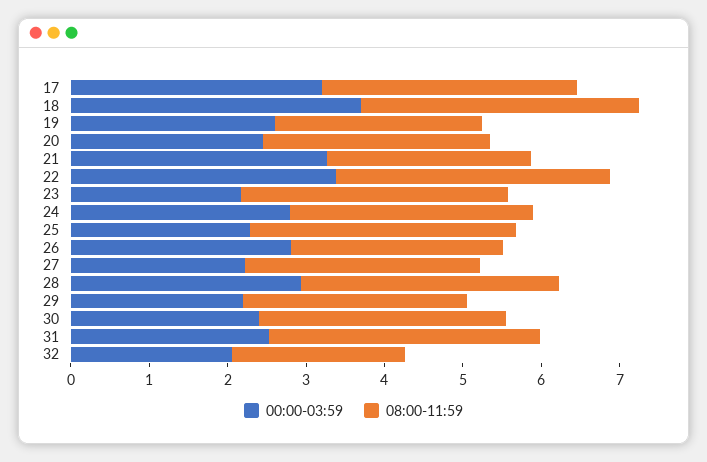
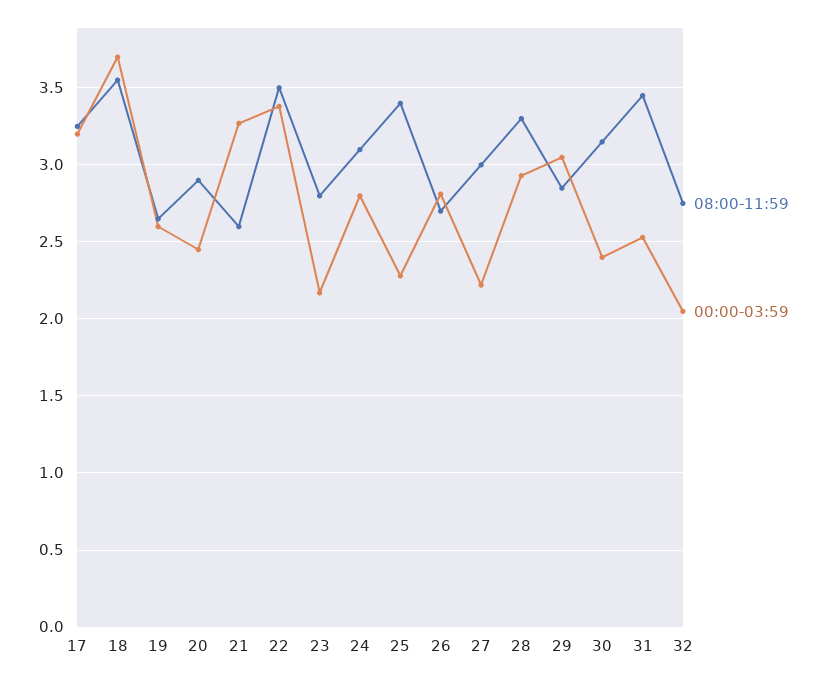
08:00-11:59, 23: 3.4 -> 2.8
00:00-03:59, 29: 2.2 -> 3.05
08:00-11:59, 32: 2.2 -> 2.75

